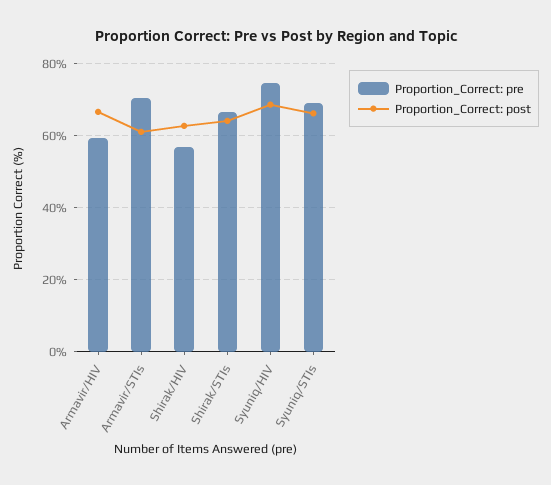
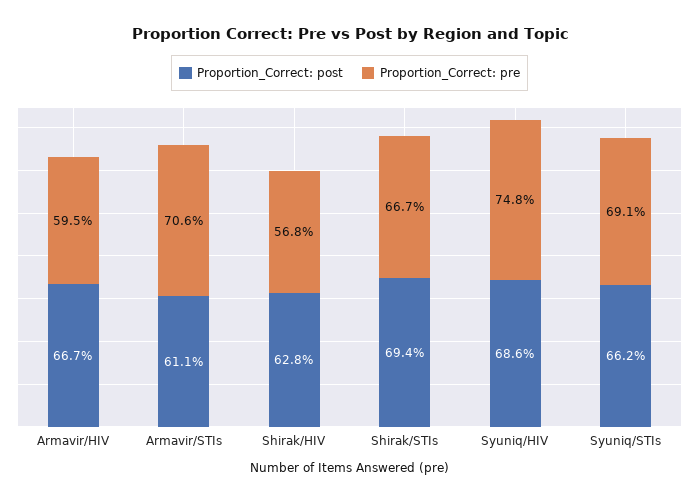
Proportion_Correct: post, Shirak/STIs: 64 -> 69.4

